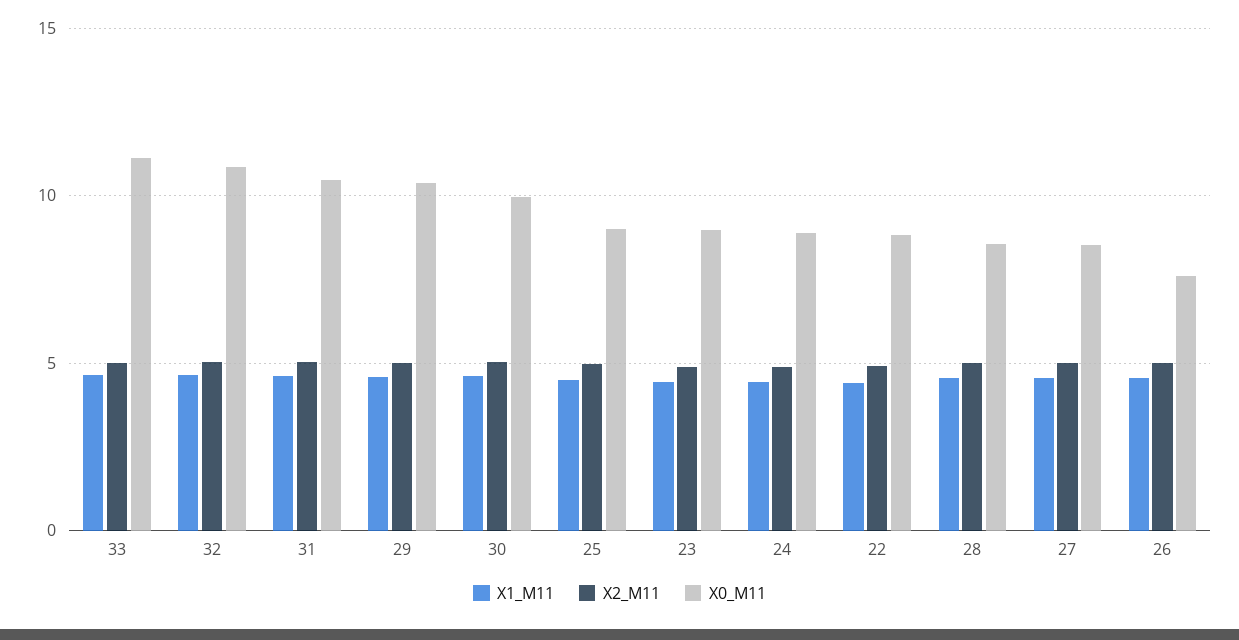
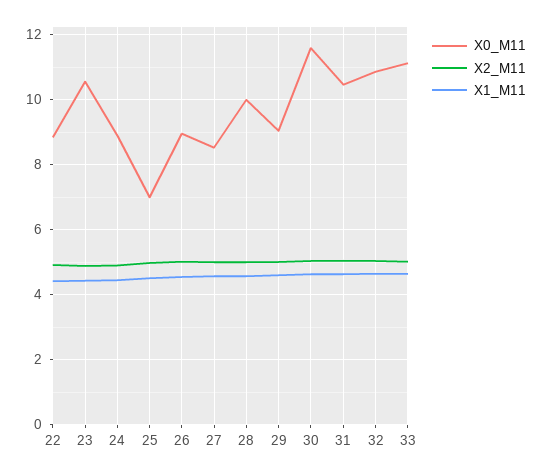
X0_M11, 29: 10.5 -> 9
X0_M11, 30: 10 -> 11.6
X0_M11, 25: 9 -> 7
X0_M11, 23: 9 -> 10.6
X0_M11, 28: 8.5 -> 10
X0_M11, 26: 7.5 -> 9

